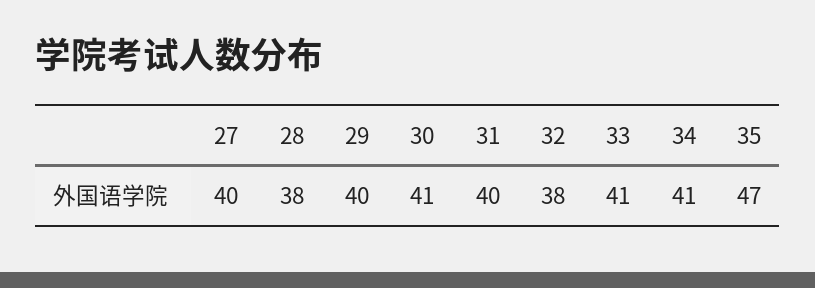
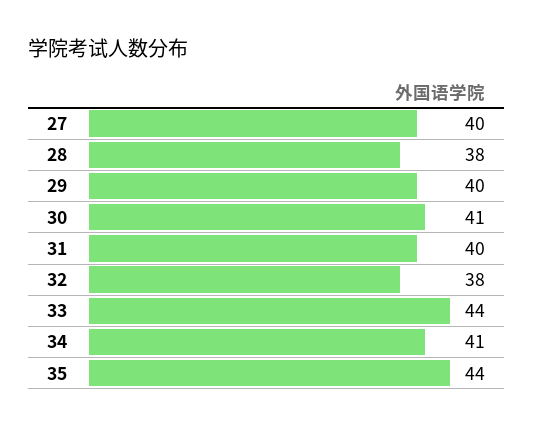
33: 41 -> 44
35: 47 -> 44

